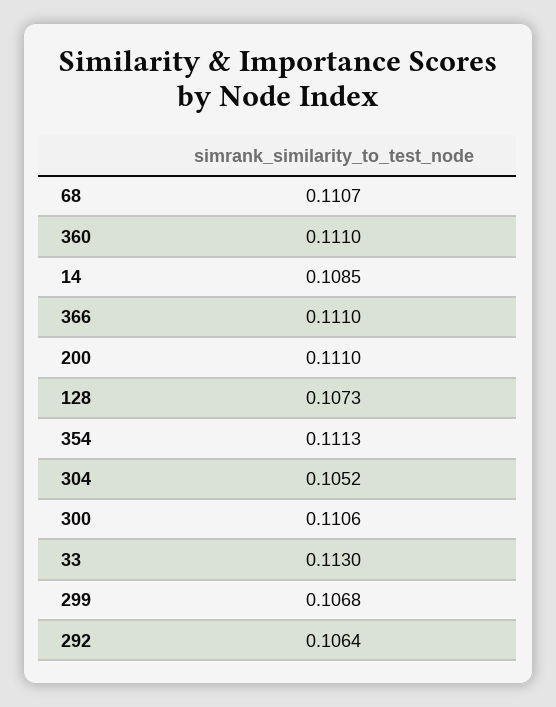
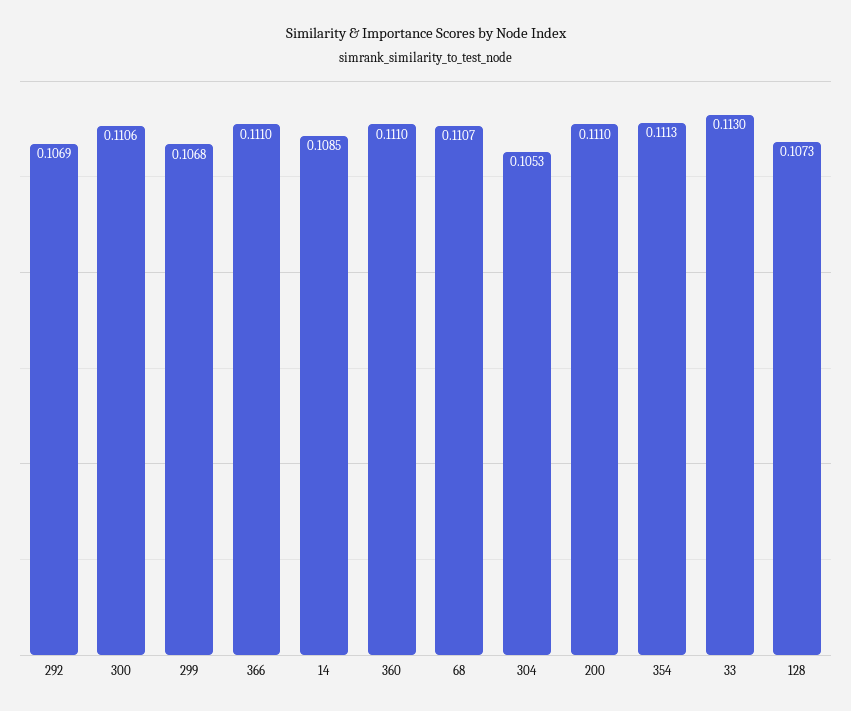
304: 0.1052 -> 0.1053
292: 0.1064 -> 0.1069

